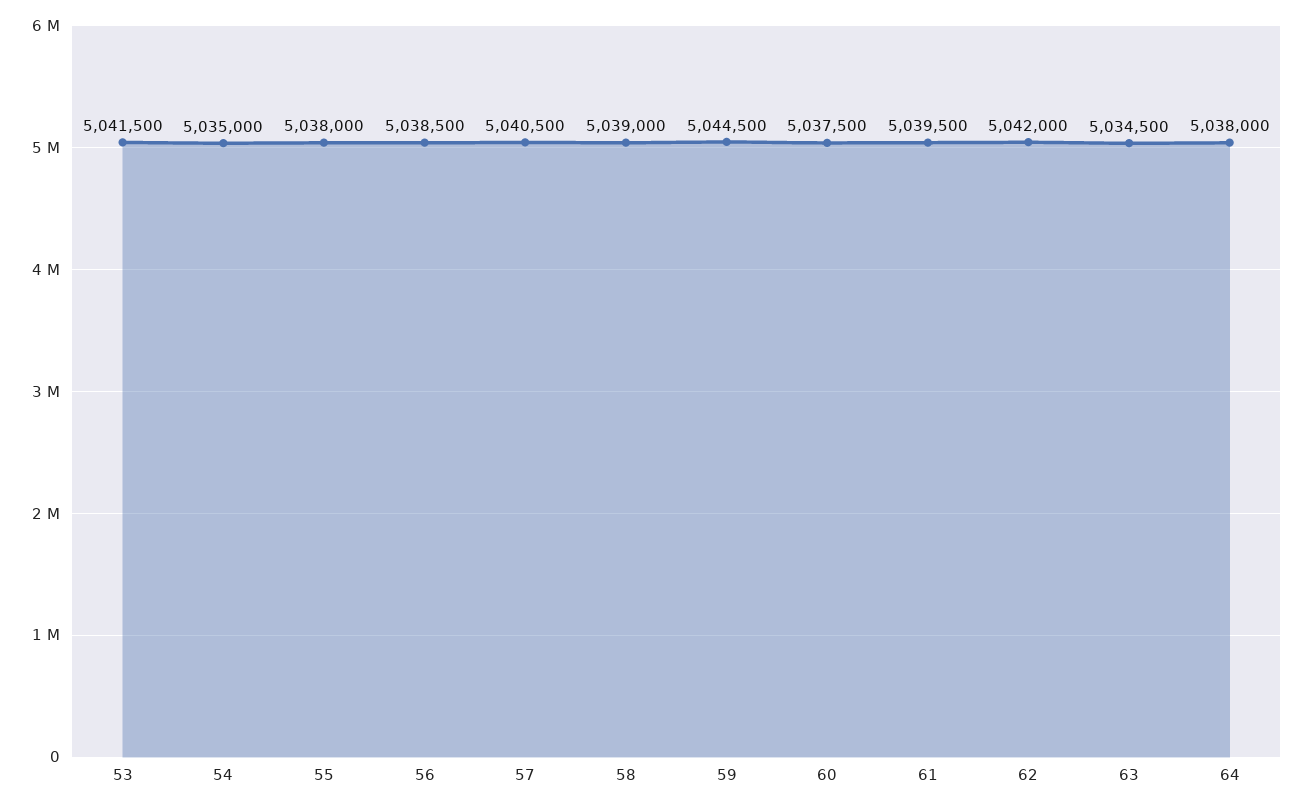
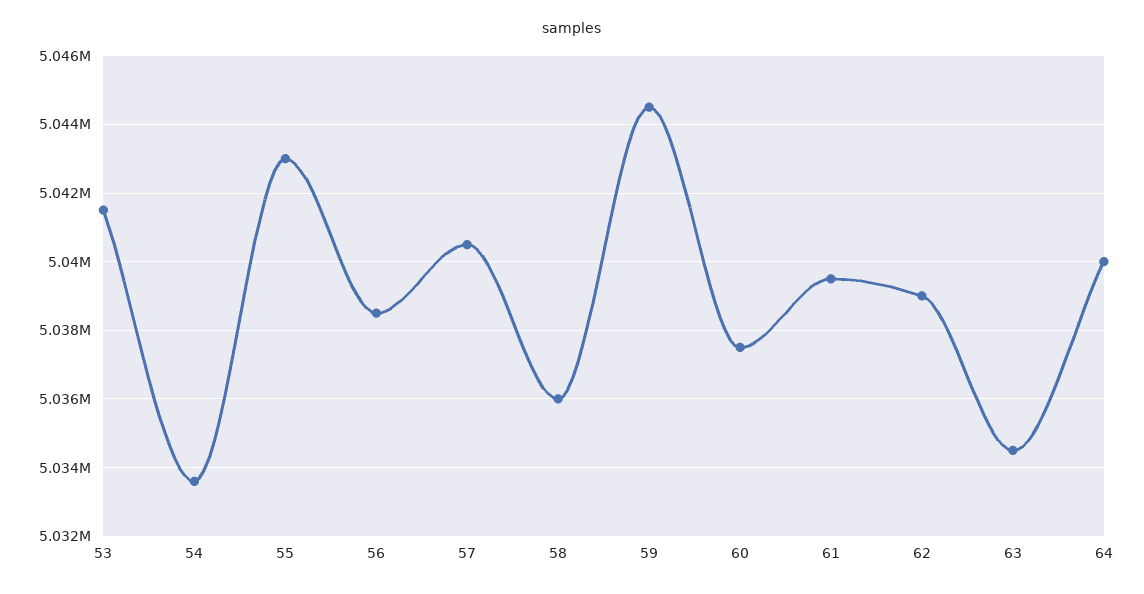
54: 5035000 -> 5033600
55: 5038000 -> 5043000
58: 5039000 -> 5036000
62: 5042000 -> 5039000
64: 5038000 -> 5040000

